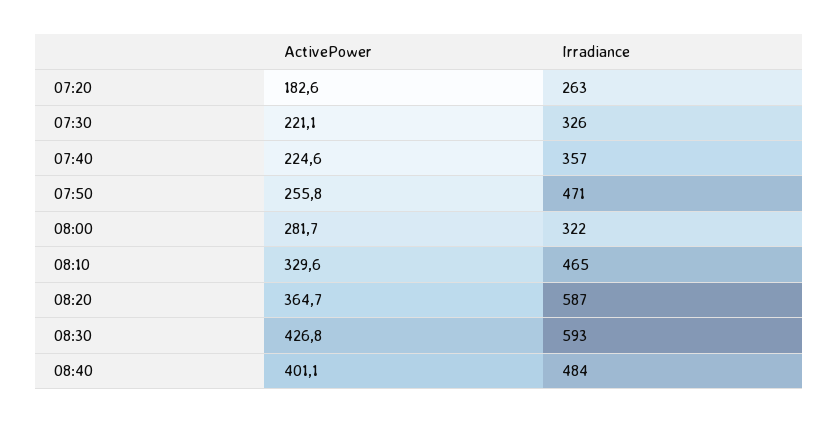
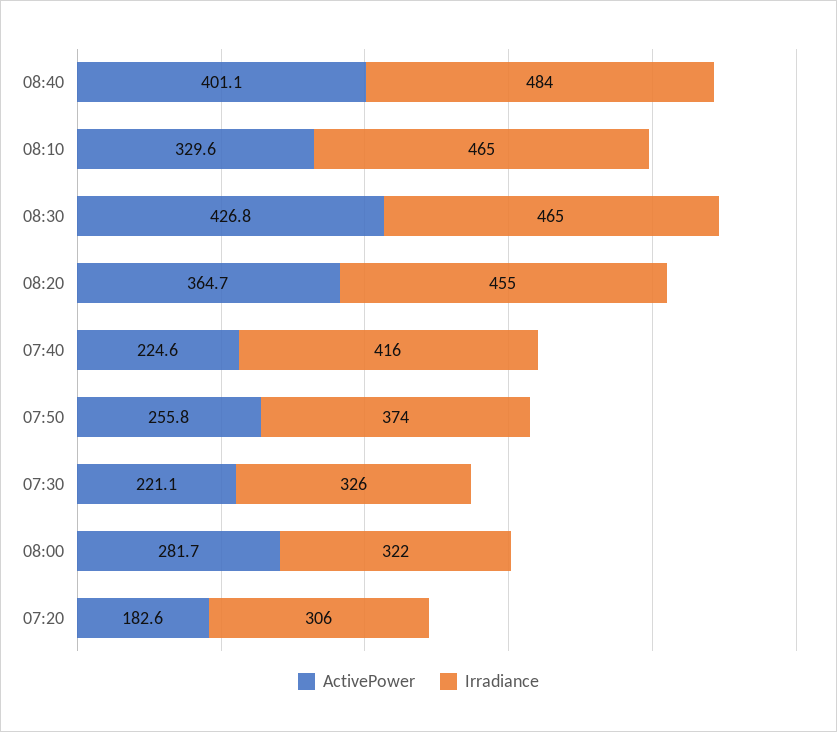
Irradiance, 07:20: 263 -> 306
Irradiance, 07:40: 357 -> 416
Irradiance, 07:50: 471 -> 374
Irradiance, 08:20: 587 -> 455
Irradiance, 08:30: 593 -> 465

